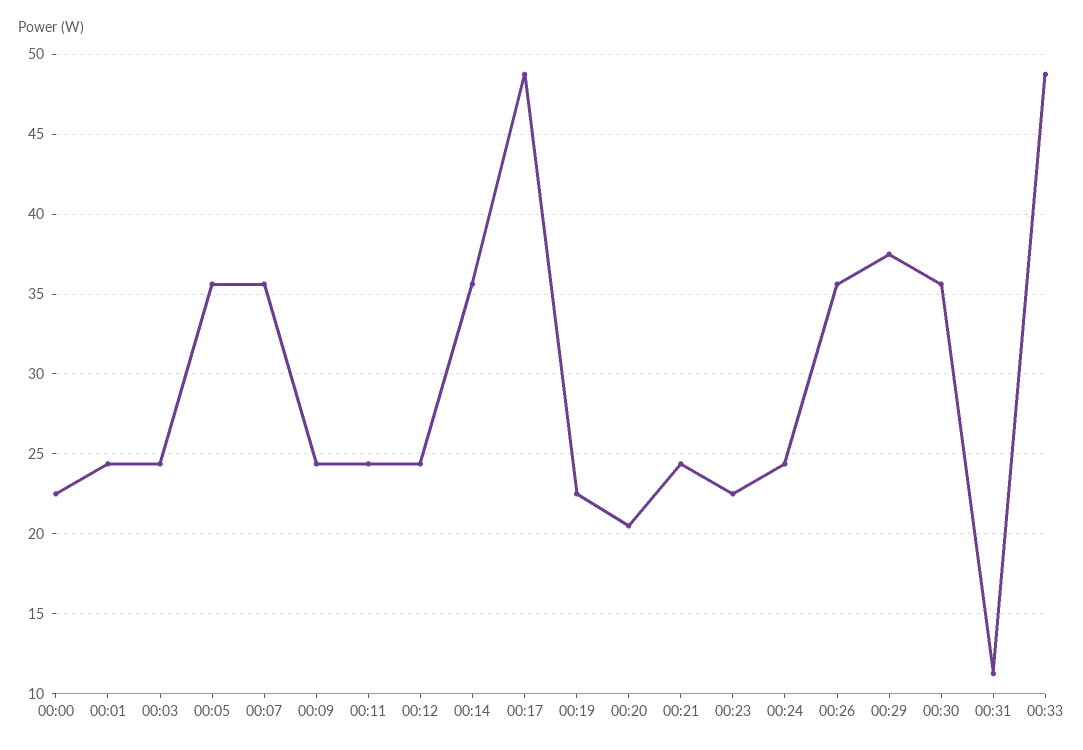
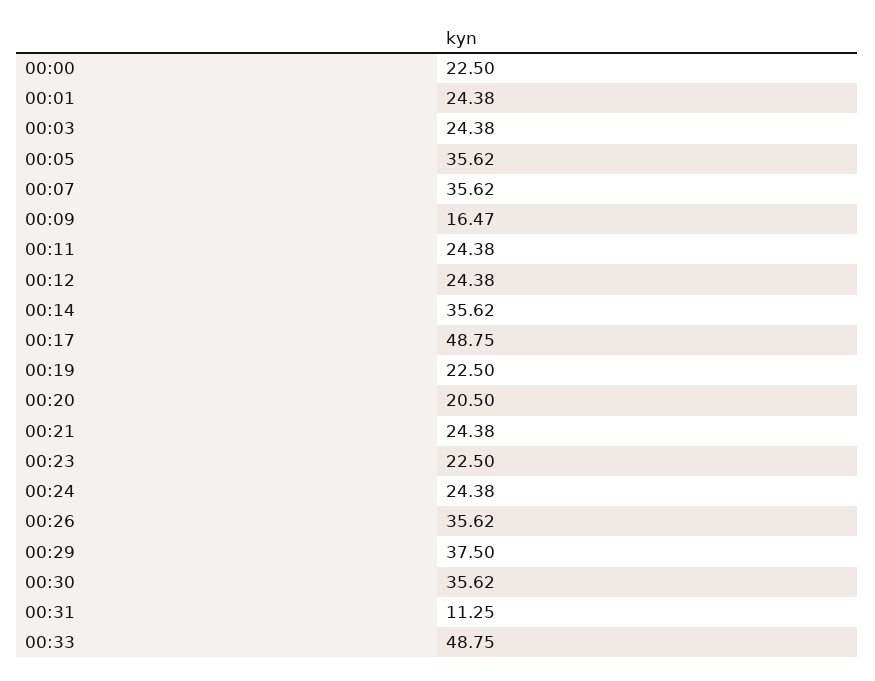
00:09: 24.5 -> 16.47

